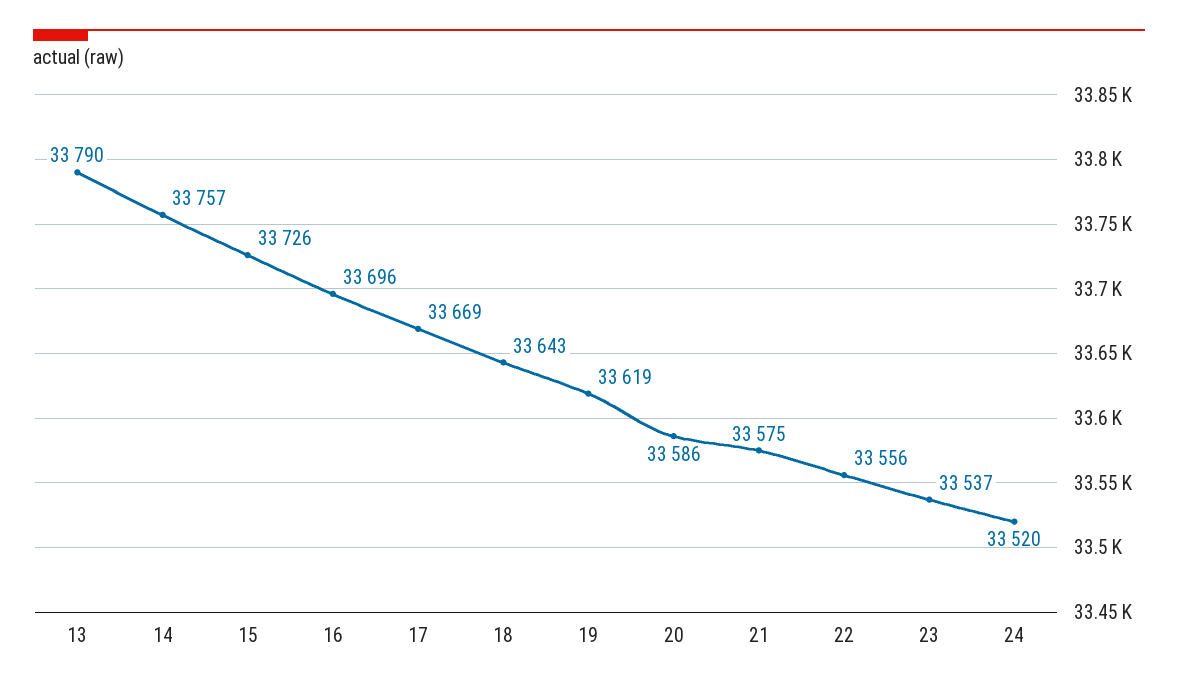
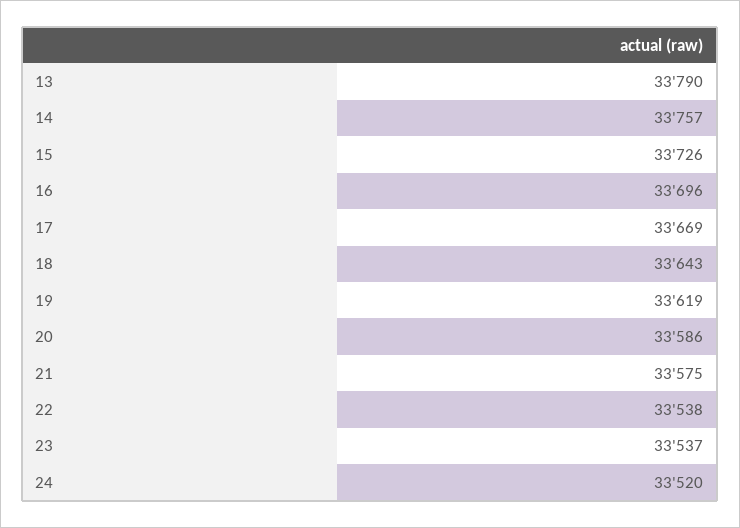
22: 33556 -> 33538

